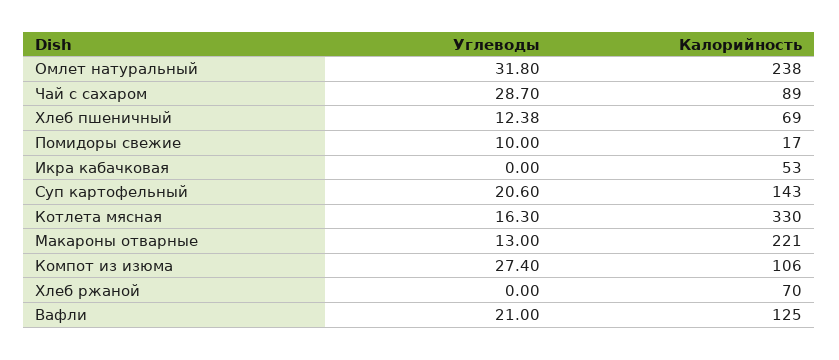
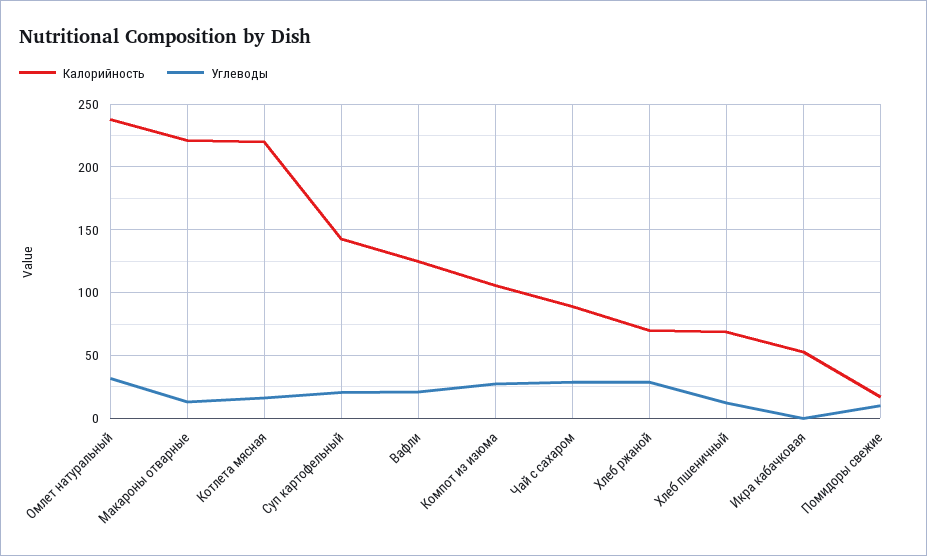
Калорийность, Котлета мясная: 330 -> 220
Углеводы, Хлеб ржаной: 0 -> 30

